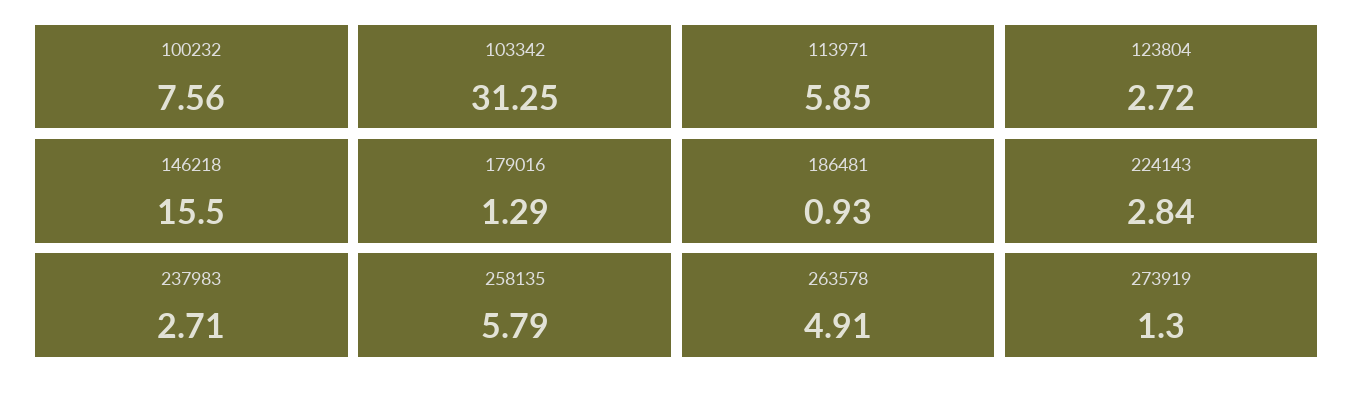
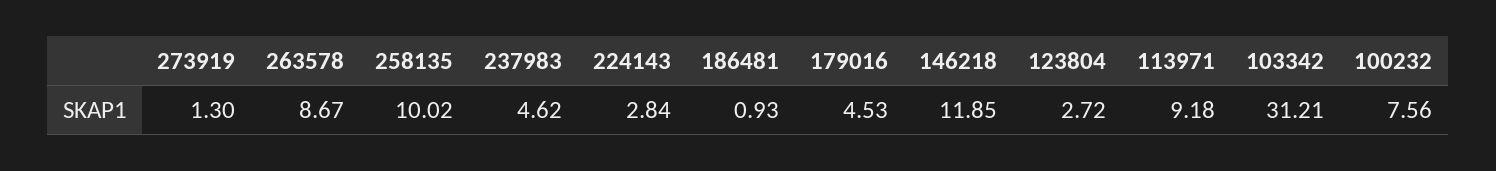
103342: 31.25 -> 31.21
113971: 5.85 -> 9.18
146218: 15.5 -> 11.85
179016: 1.29 -> 4.53
237983: 2.71 -> 4.62
258135: 5.79 -> 10.02
263578: 4.91 -> 8.67

